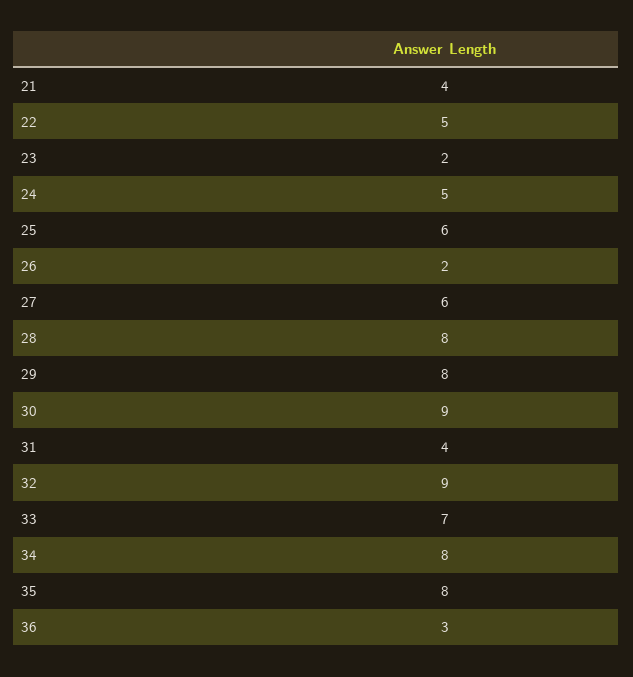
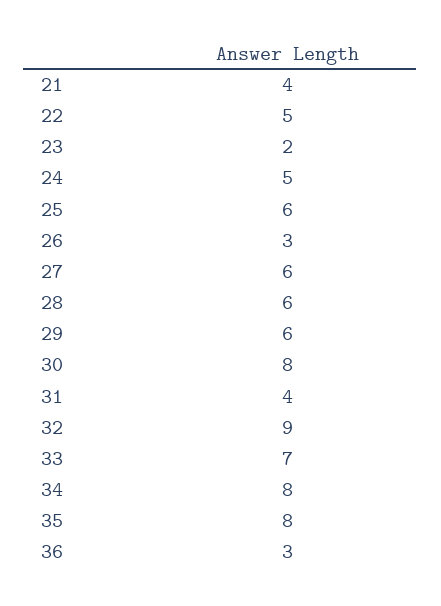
26: 2 -> 3
28: 8 -> 6
29: 8 -> 6
30: 9 -> 8

